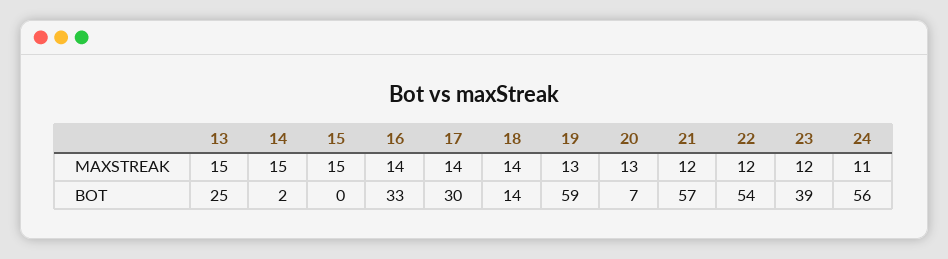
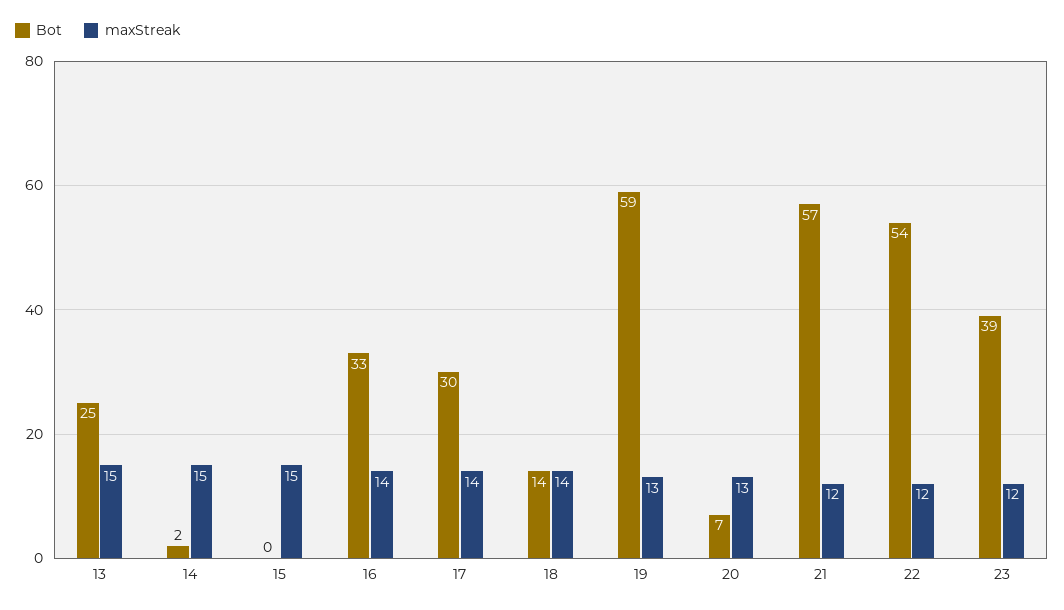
MAXSTREAK, 24: 11 -> none
BOT, 24: 56 -> none

